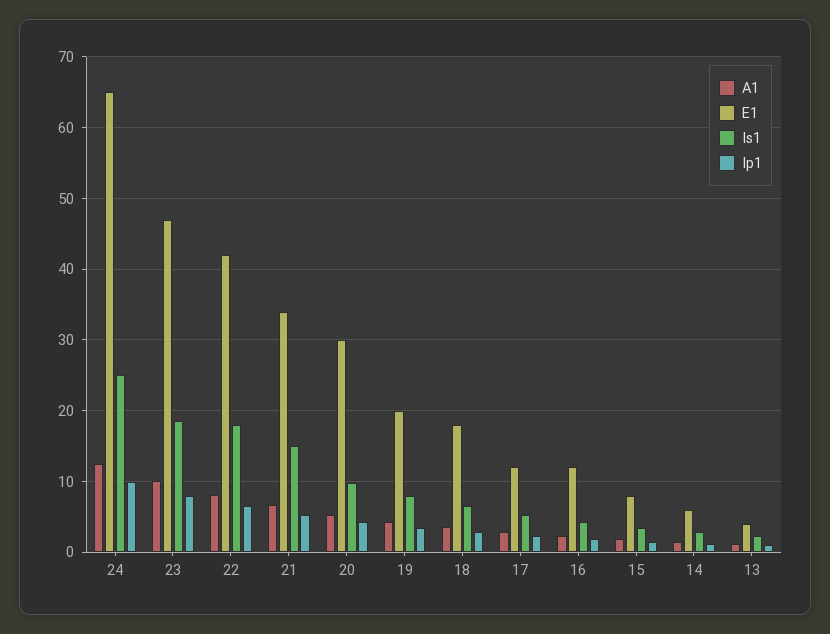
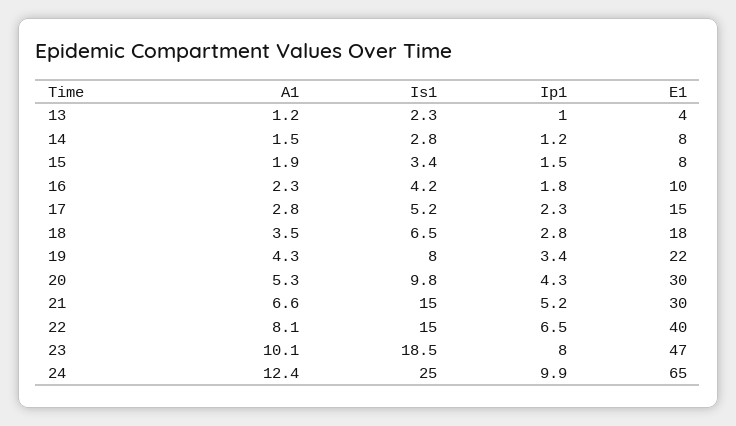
E1, 22: 42 -> 40
Is1, 22: 18 -> 15
E1, 21: 34 -> 30
E1, 19: 20 -> 22
E1, 17: 12 -> 15
E1, 16: 12 -> 10
E1, 14: 6 -> 8

